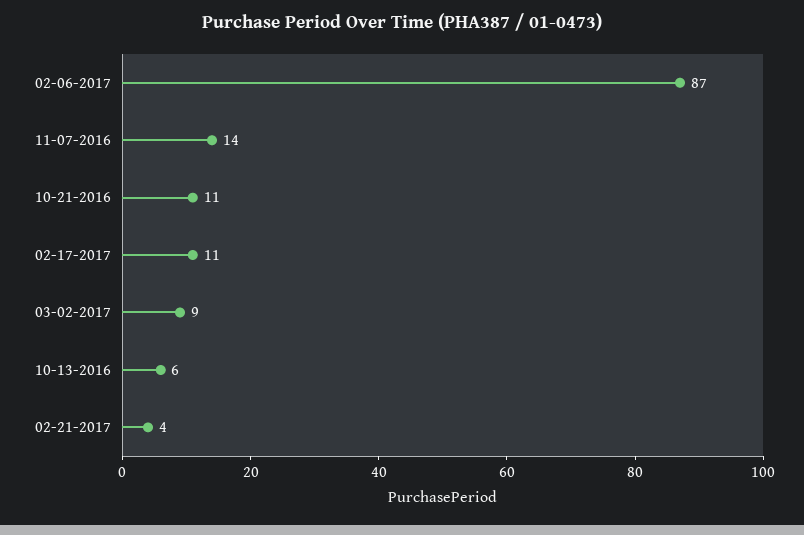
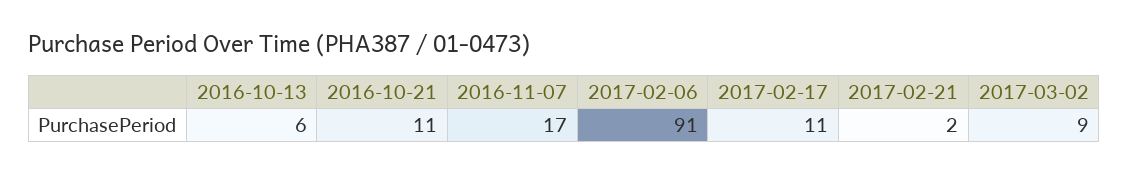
02-06-2017: 87 -> 91
11-07-2016: 14 -> 17
02-21-2017: 4 -> 2

